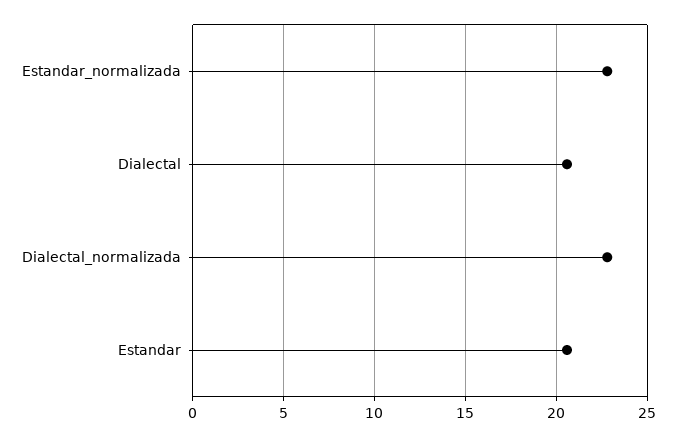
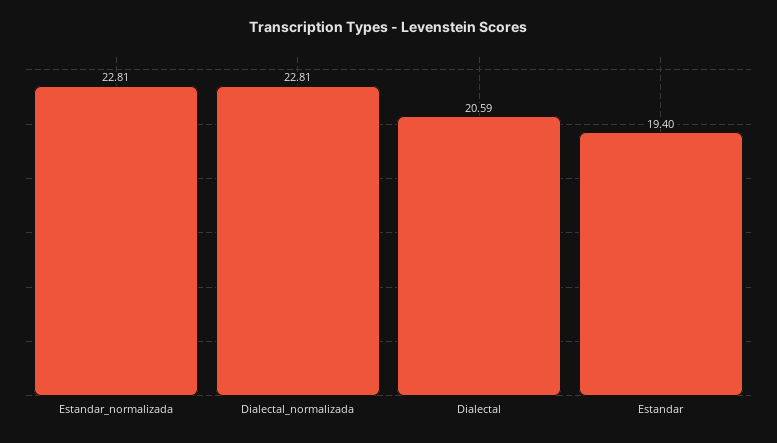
Estandar: 20.5 -> 19.4

